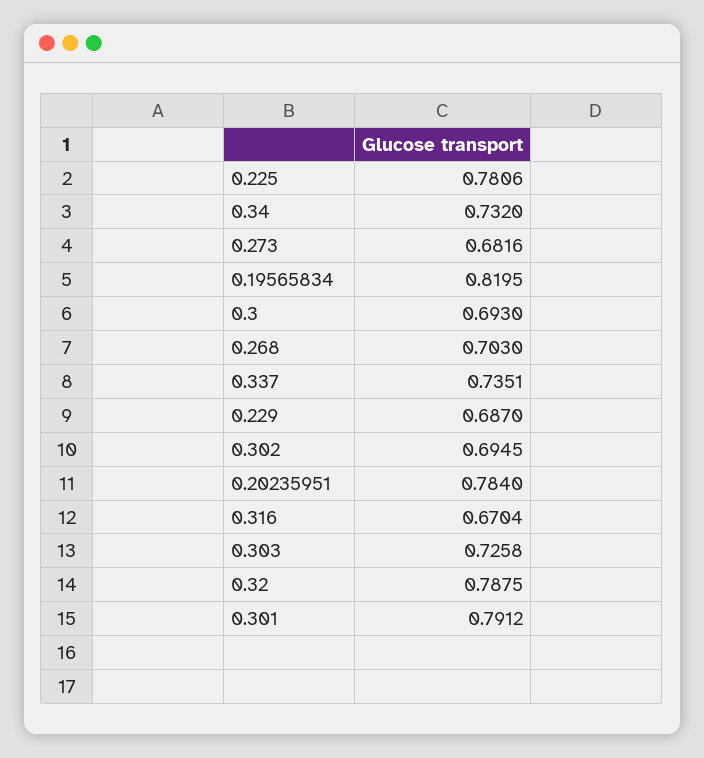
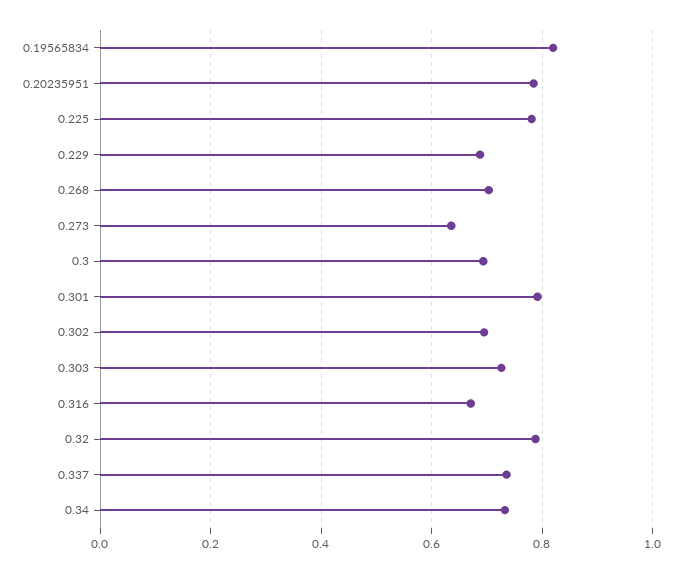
0.273: 0.6816 -> 0.64

